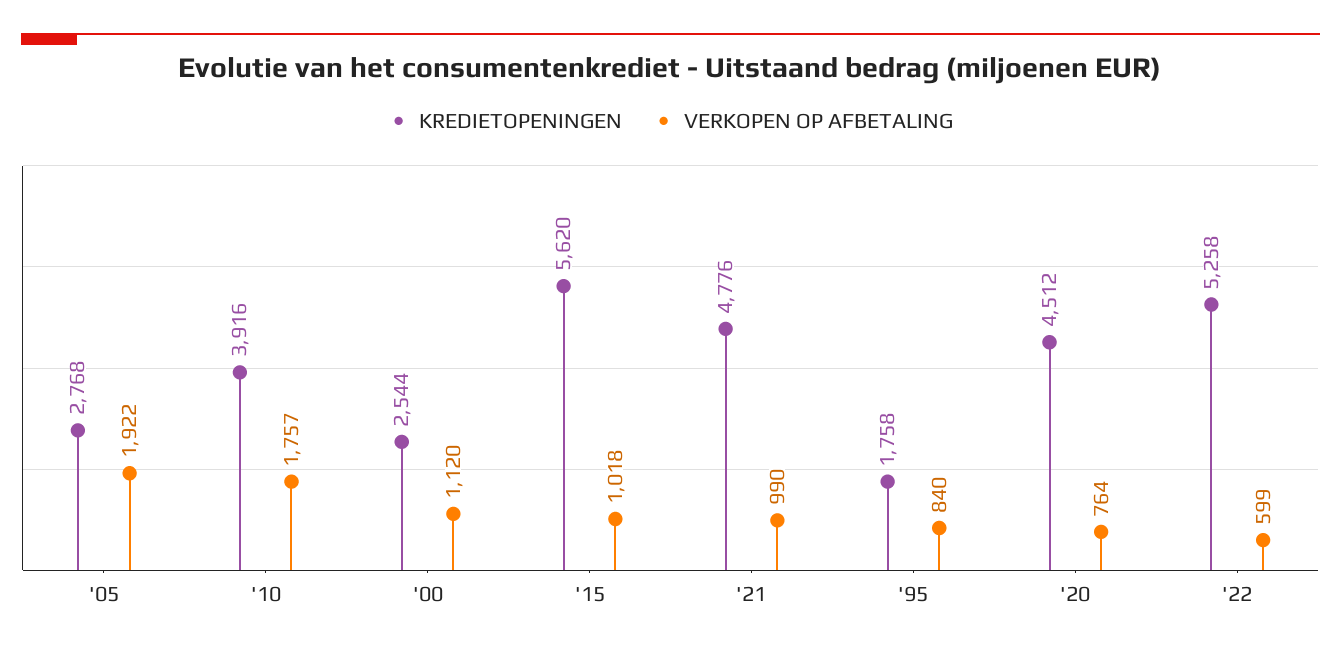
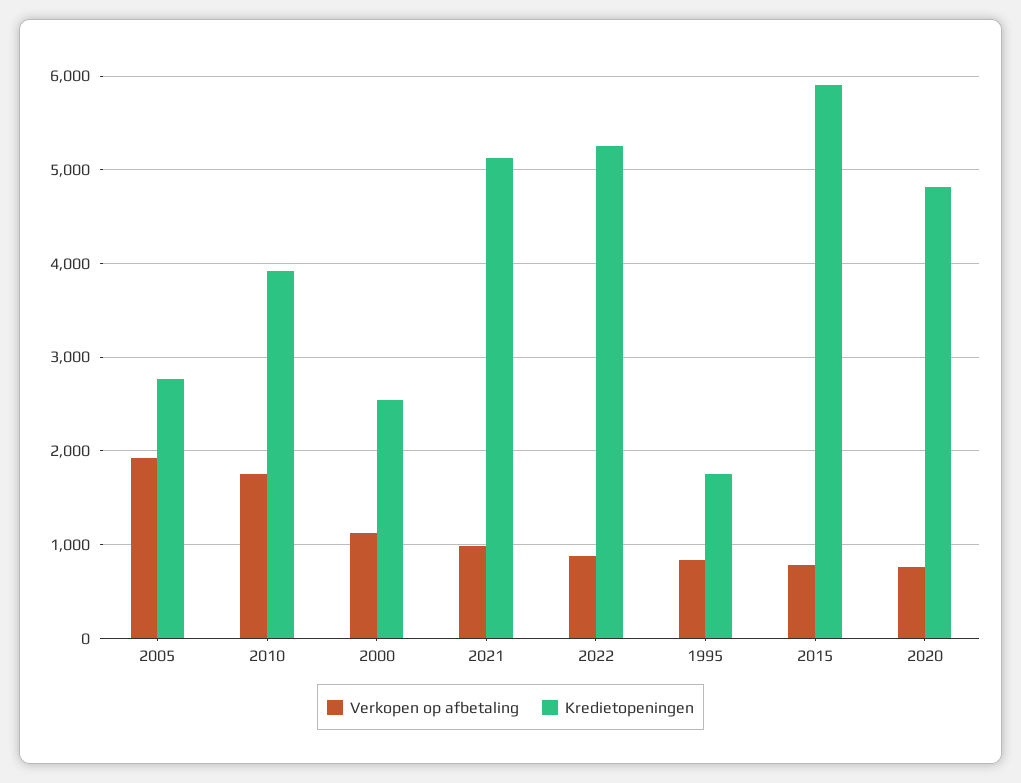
KREDIETOPENINGEN, '15: 5620 -> 5900
VERKOPEN OP AFBETALING, '15: 1018 -> 800
KREDIETOPENINGEN, '21: 4776 -> 5100
KREDIETOPENINGEN, '20: 4512 -> 4800
VERKOPEN OP AFBETALING, '22: 599 -> 900

